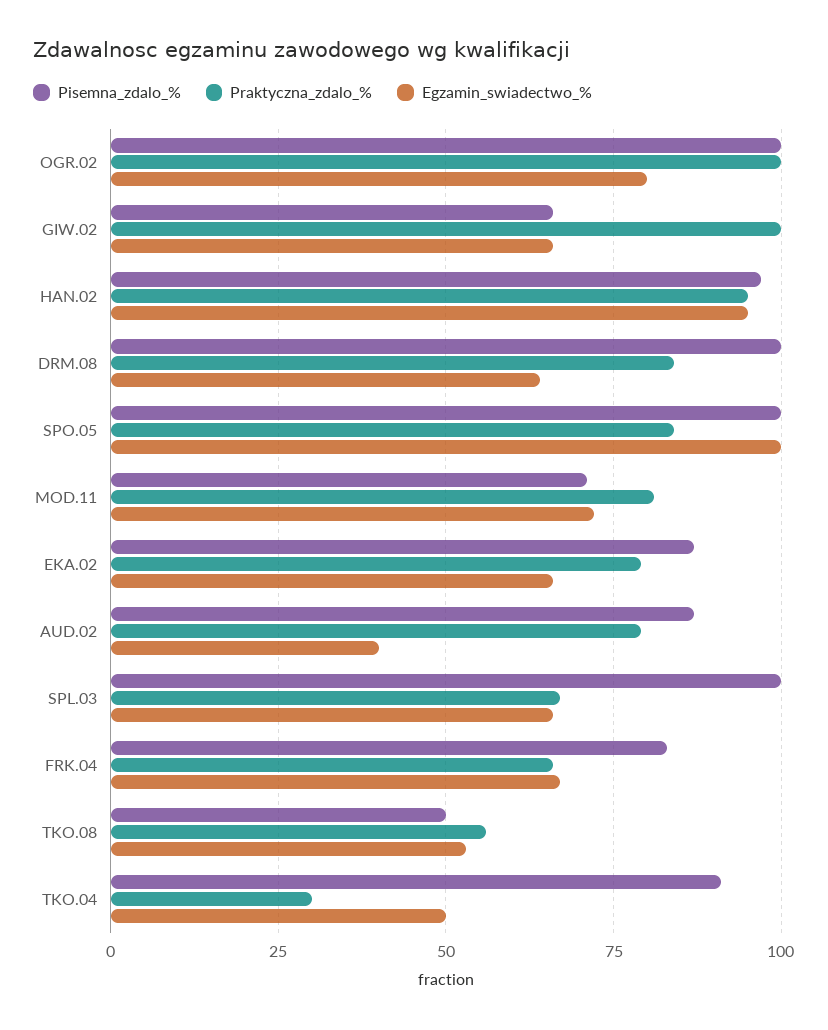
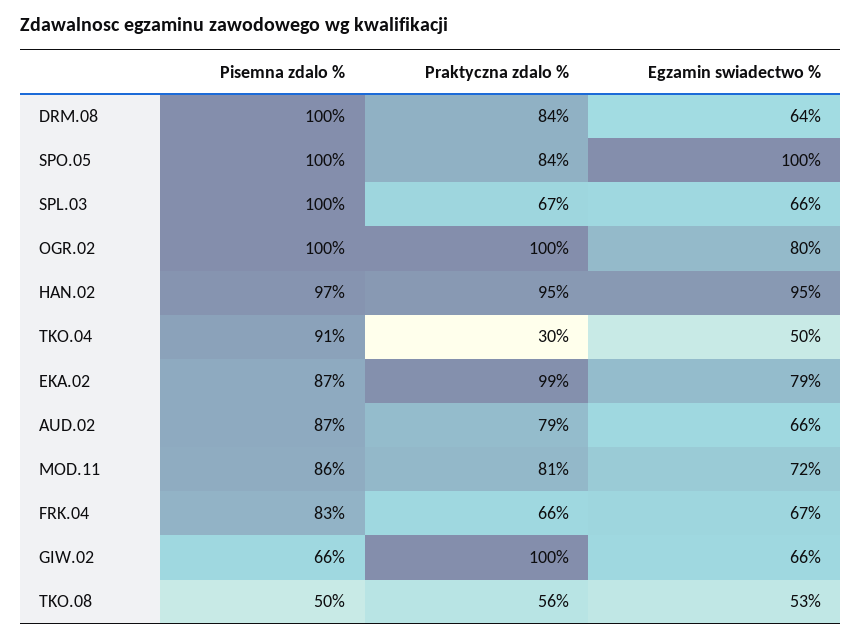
Pisemna_zdalo_%, MOD.11: 70 -> 86
Praktyczna_zdalo_%, EKA.02: 80 -> 99
Egzamin_swiadectwo_%, EKA.02: 65 -> 79
Egzamin_swiadectwo_%, AUD.02: 40 -> 66

